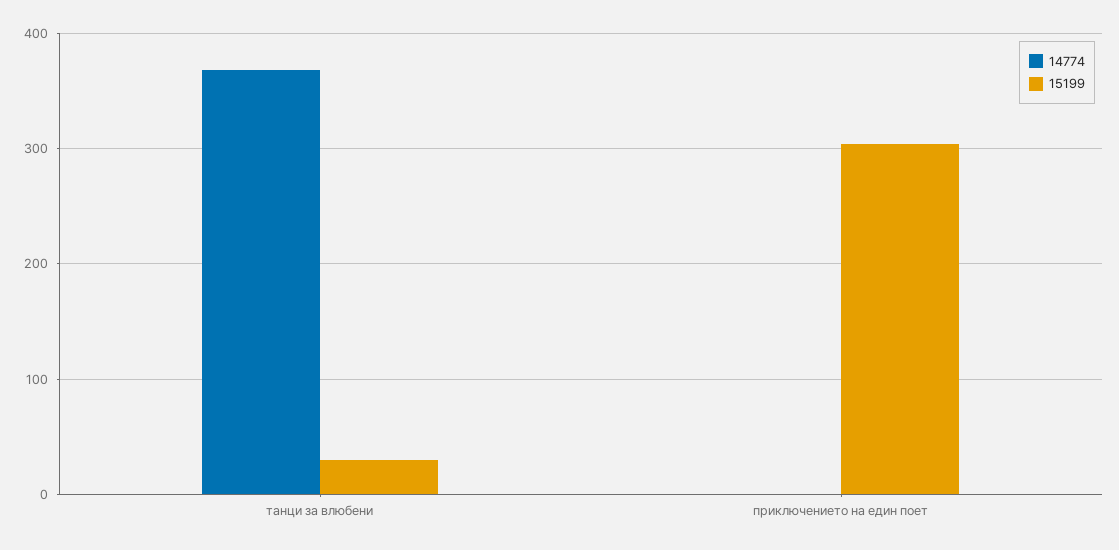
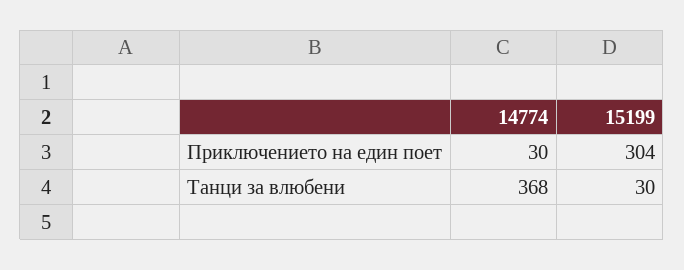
14774, приключението на един поет: 0 -> 30

